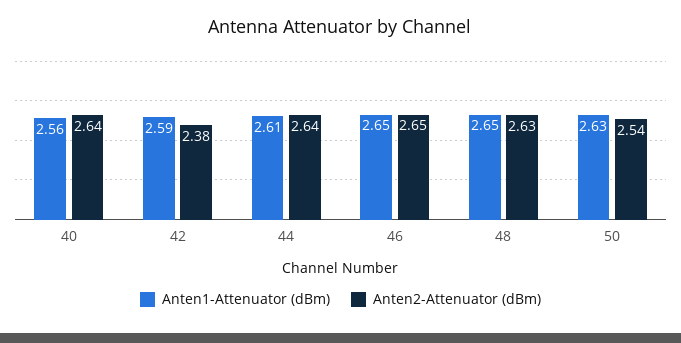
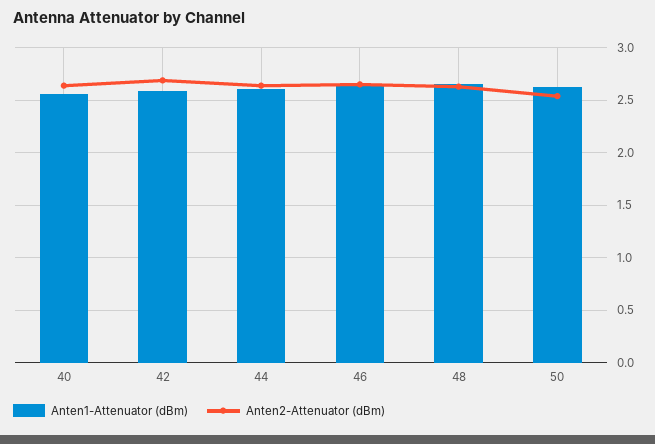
Anten2-Attenuator (dBm), 42: 2.38 -> 2.7

